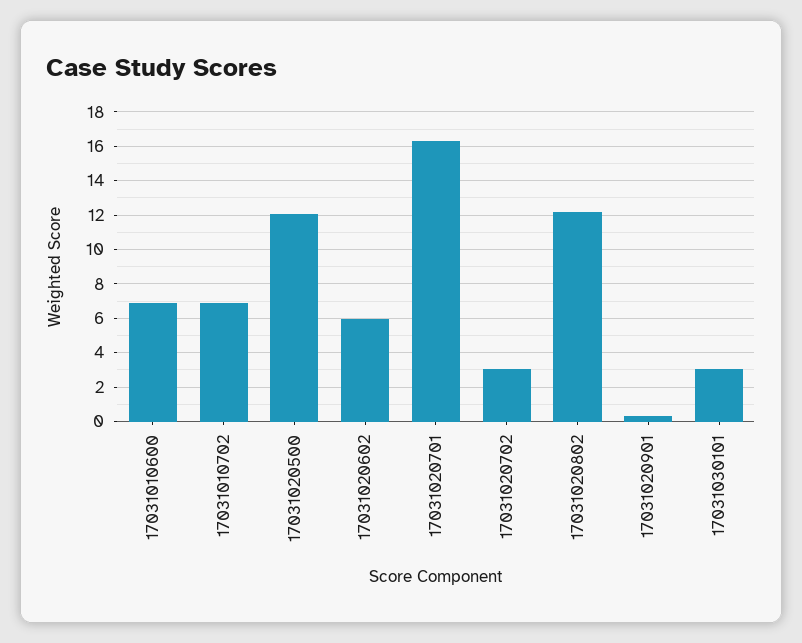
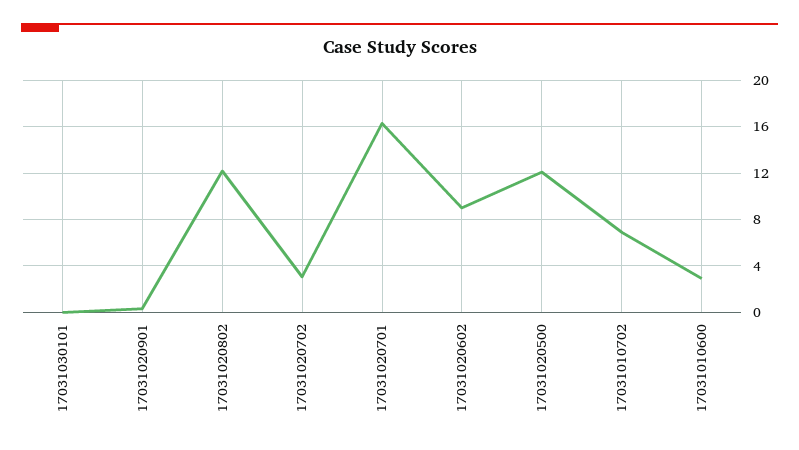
17031010600: 7 -> 3
17031020602: 6 -> 9
17031030101: 3 -> 0

